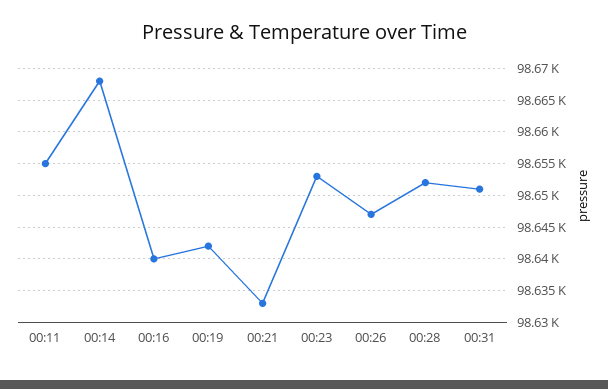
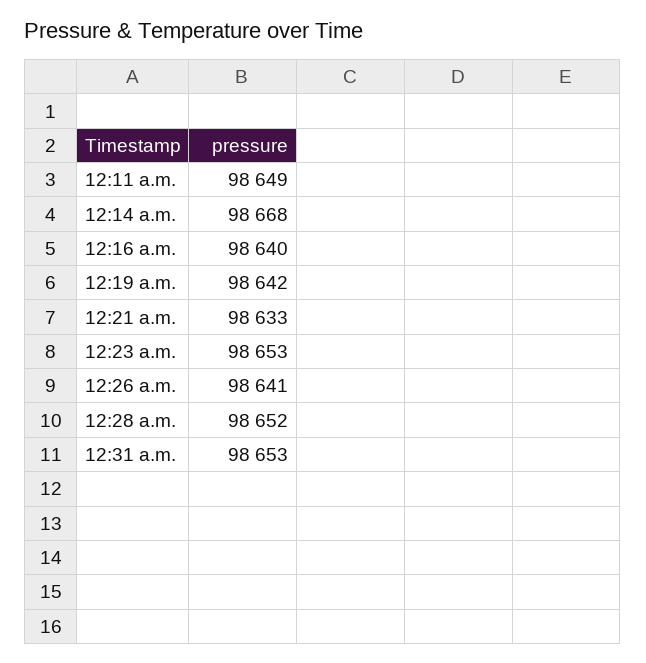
00:11: 98655 -> 98649
00:26: 98647 -> 98641
00:31: 98651 -> 98653

